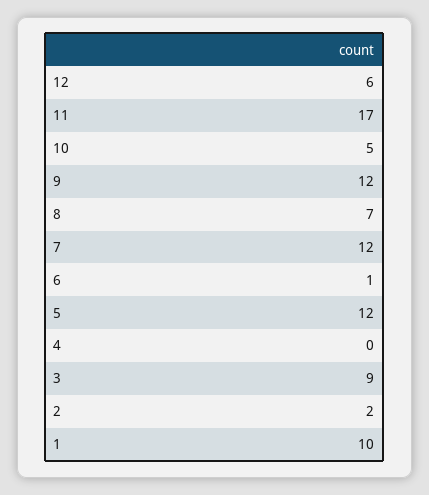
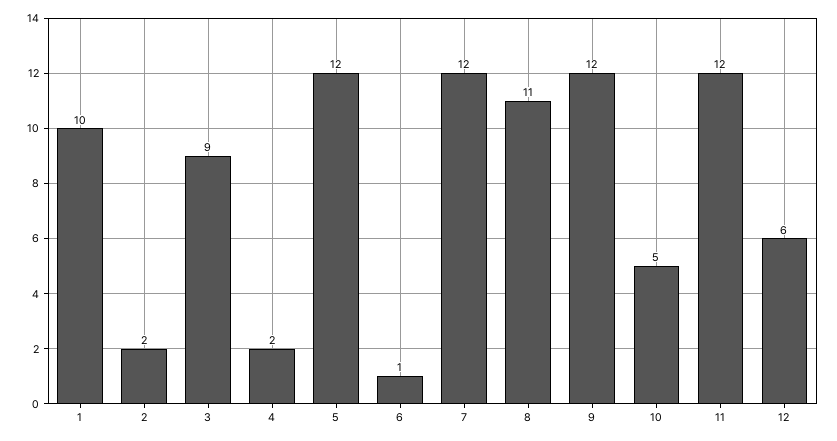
11: 17 -> 12
8: 7 -> 11
4: 0 -> 2

